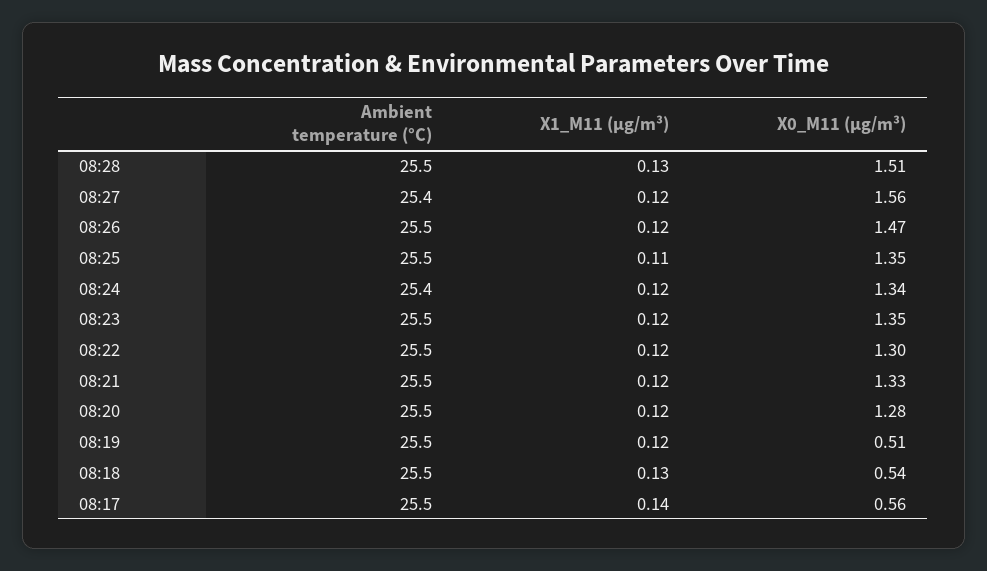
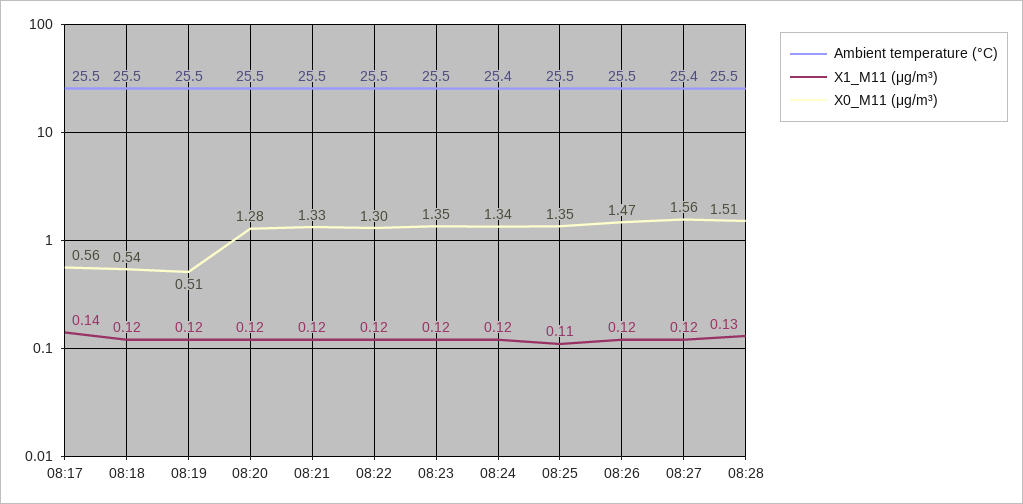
X1_M11 (μg/m³), 08:18: 0.13 -> 0.12

